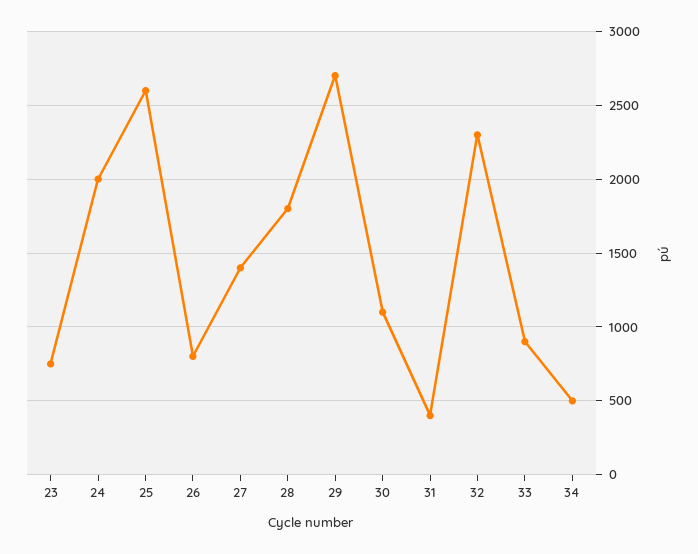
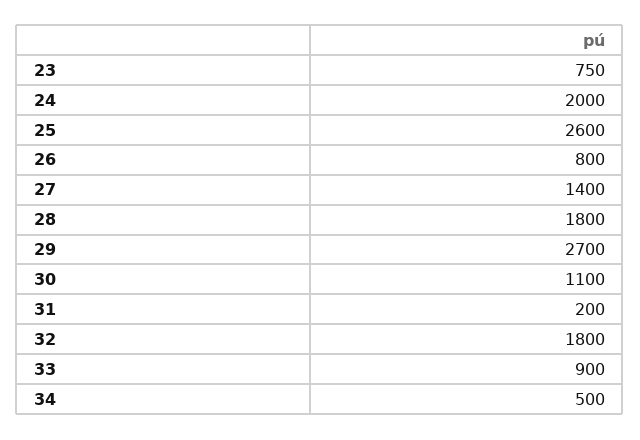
31: 400 -> 200
32: 2300 -> 1800

